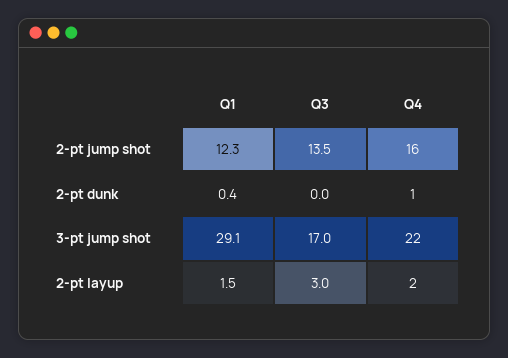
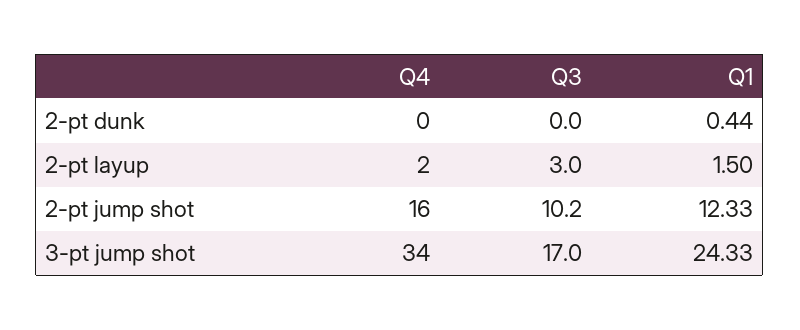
Q3, 2-pt jump shot: 13.5 -> 10.2
Q4, 2-pt dunk: 1 -> 0
Q1, 3-pt jump shot: 29.1 -> 24.33
Q4, 3-pt jump shot: 22 -> 34

